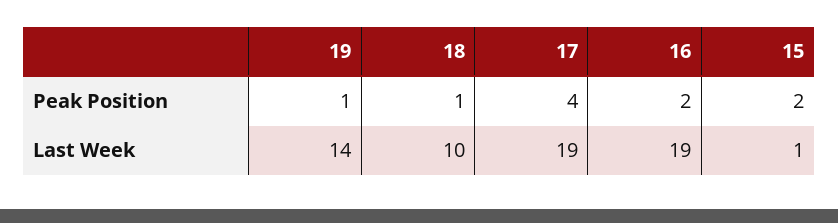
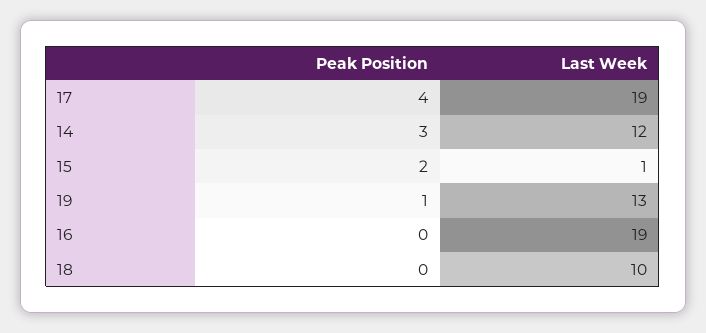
18, Peak Position: 1 -> 0
16, Peak Position: 2 -> 0
19, Last Week: 14 -> 13
14, Peak Position: none -> 3
14, Last Week: none -> 12

